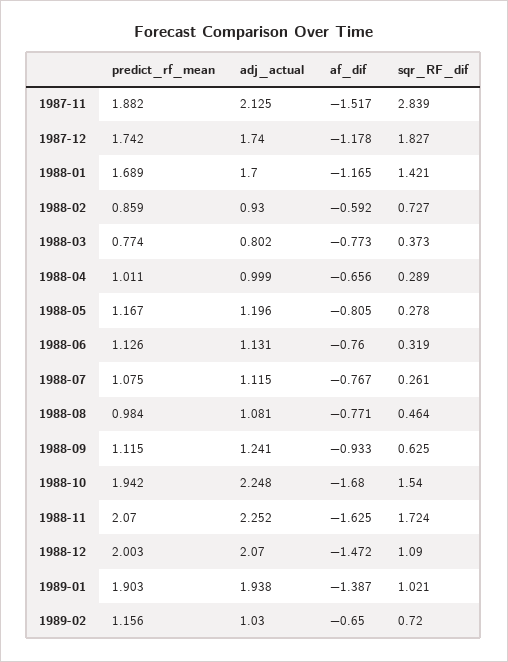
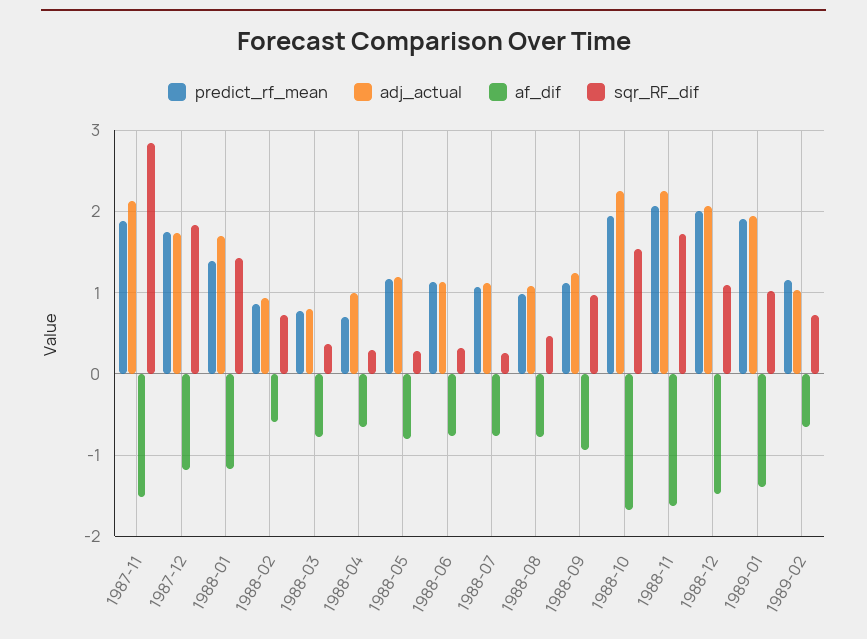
predict_rf_mean, 1988-01: 1.689 -> 1.4
predict_rf_mean, 1988-04: 1.011 -> 0.7
sqr_RF_dif, 1988-09: 0.625 -> 1

